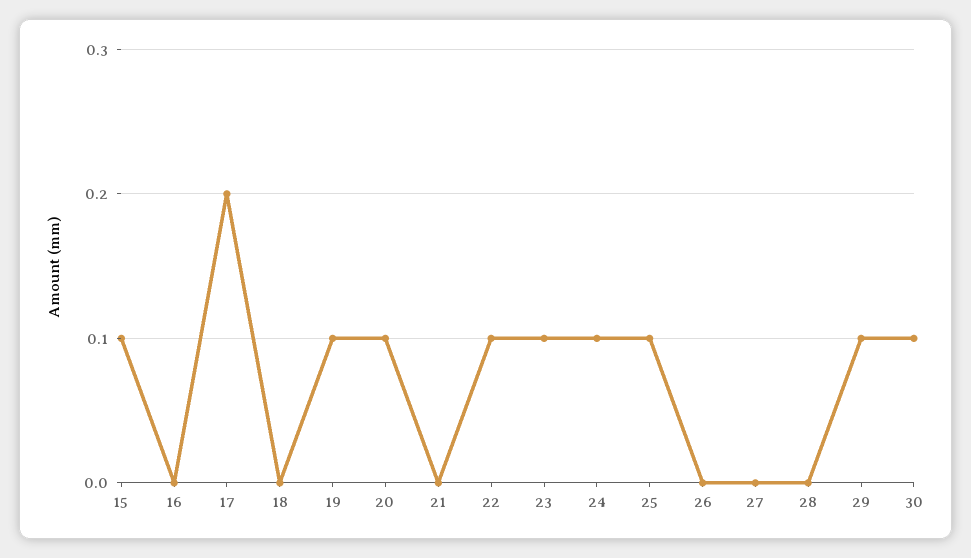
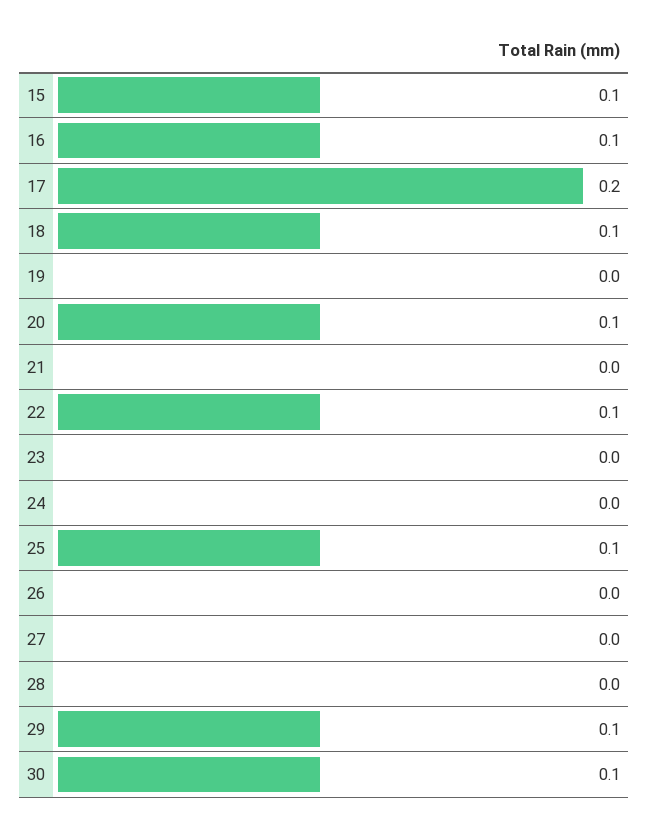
16: 0 -> 0.1
18: 0 -> 0.1
19: 0.1 -> 0
23: 0.1 -> 0
24: 0.1 -> 0

